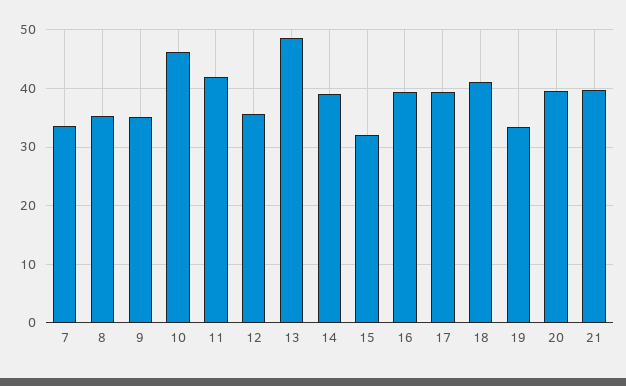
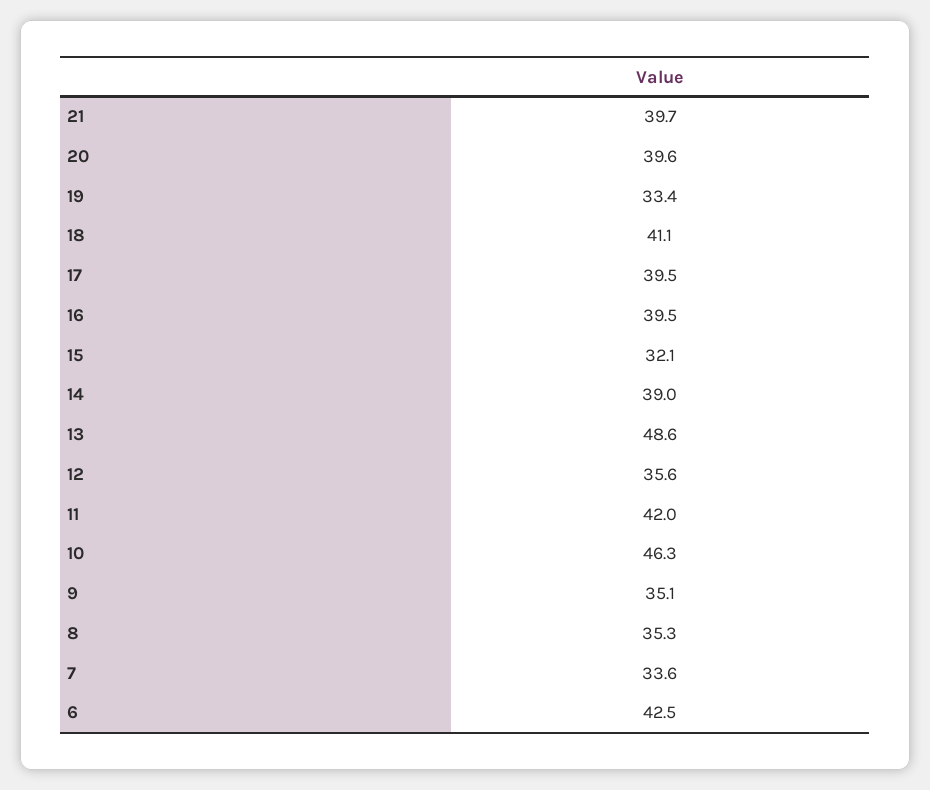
6: none -> 42.5

